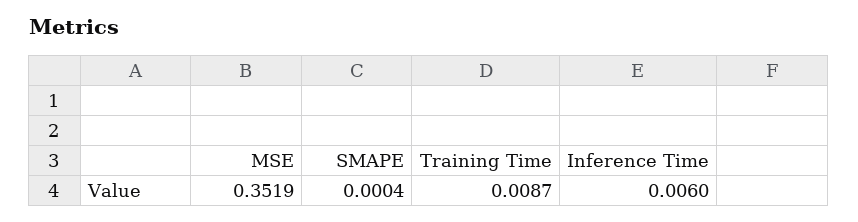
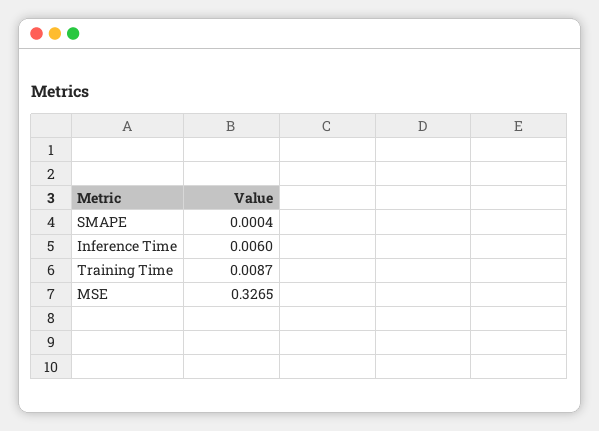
MSE: 0.3519 -> 0.3265

